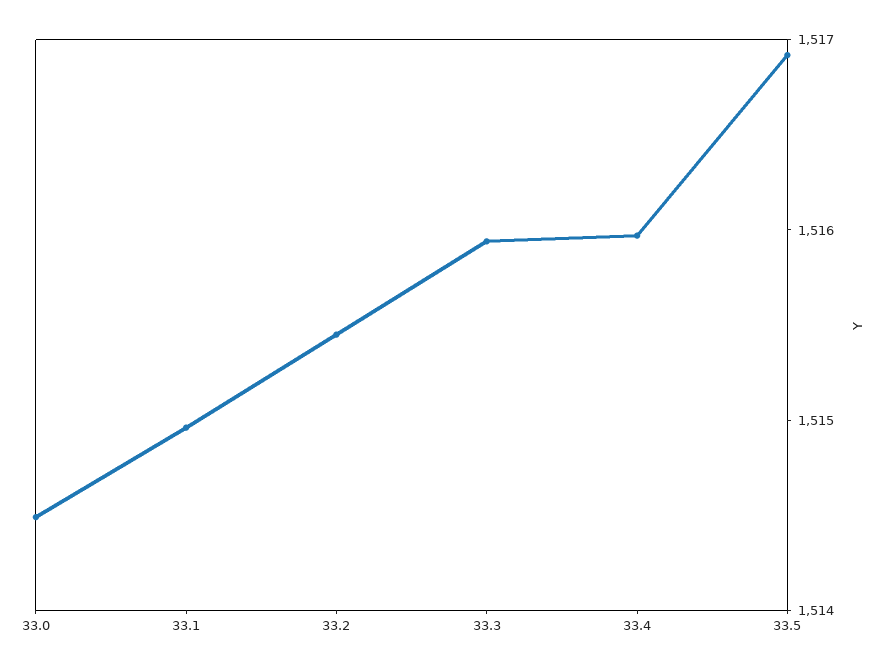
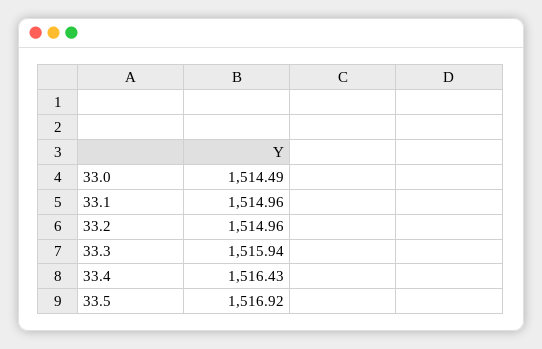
33.2: 1515.4 -> 1514.96
33.4: 1516 -> 1516.43

